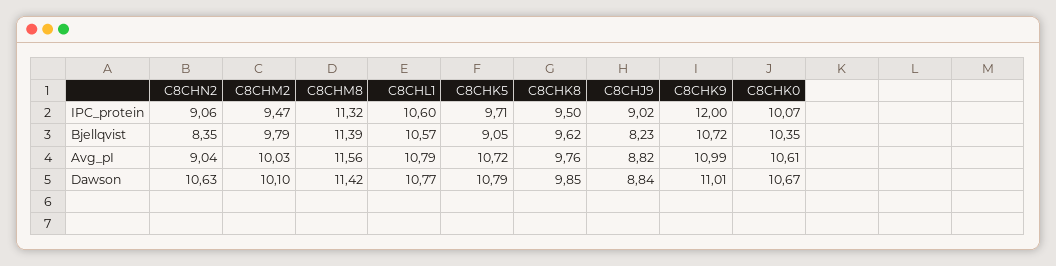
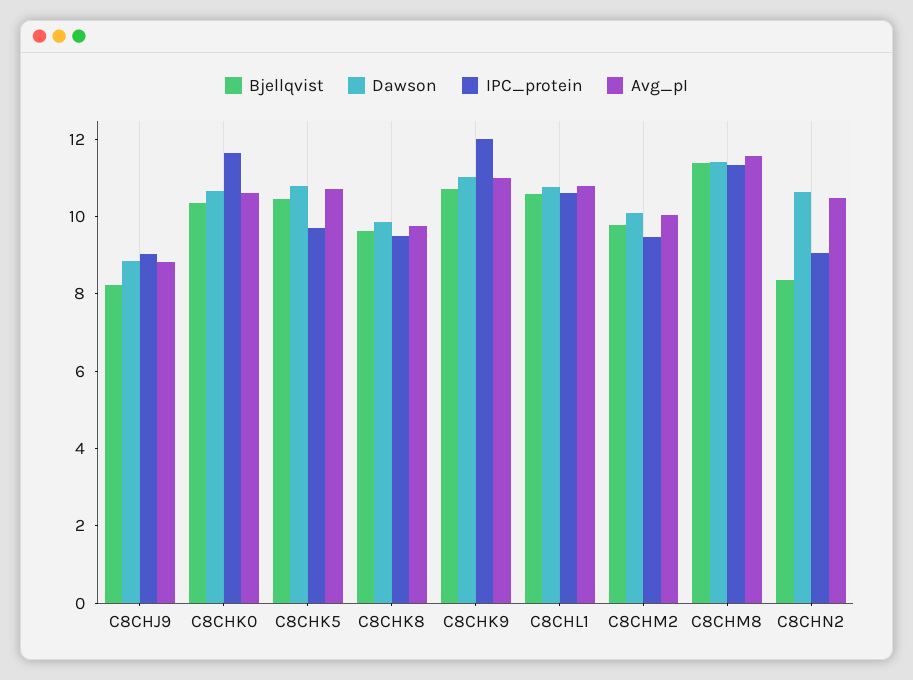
IPC_protein, C8CHK0: 10.07 -> 11.5
Bjellqvist, C8CHK5: 9.05 -> 10.5
Avg_pI, C8CHN2: 9.04 -> 10.5

